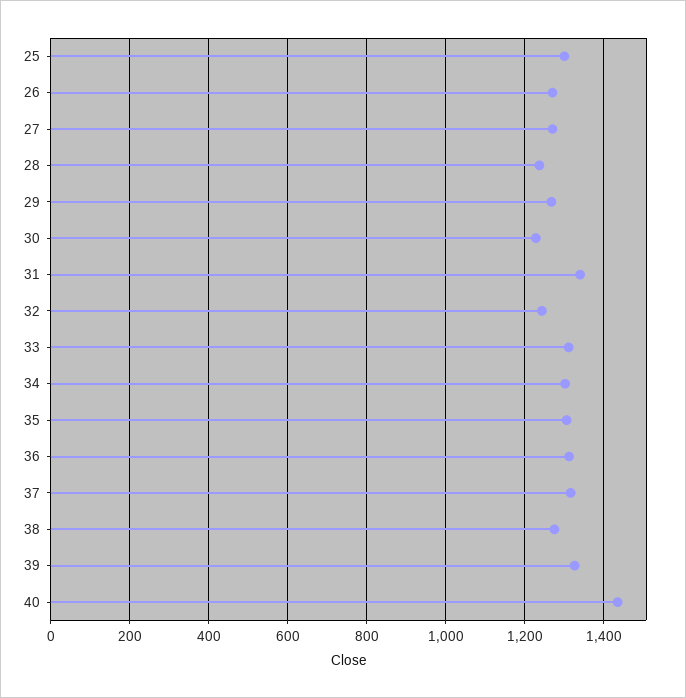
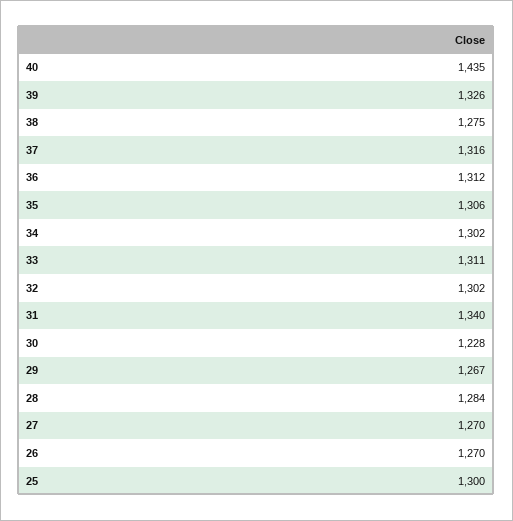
28: 1240 -> 1284
32: 1240 -> 1302

